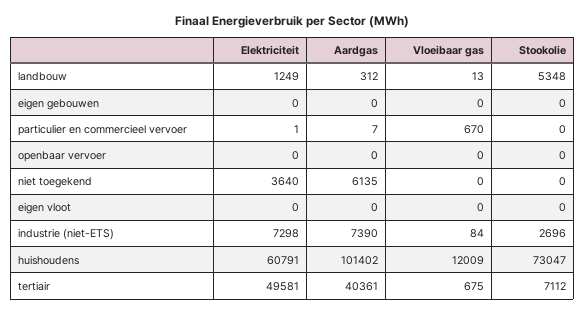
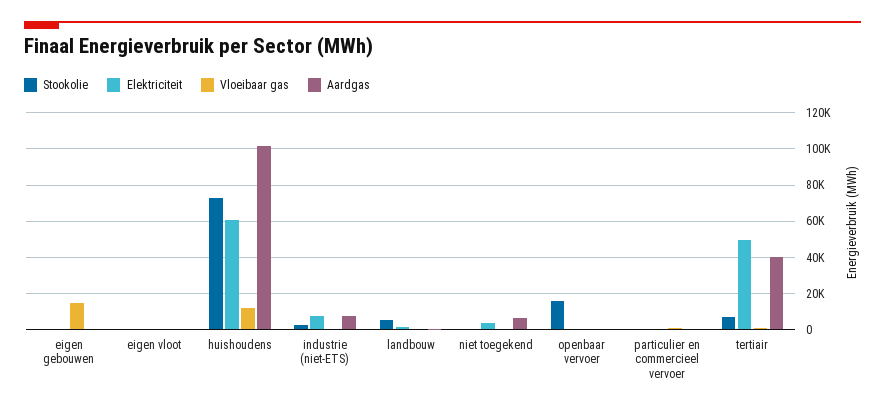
Vloeibaar gas, eigen gebouwen: 0 -> 15000
Stookolie, openbaar vervoer: 0 -> 15000

